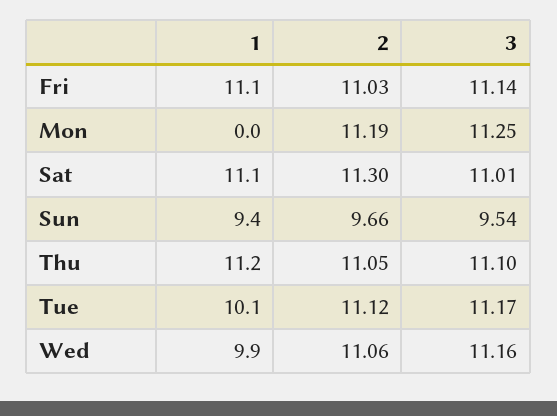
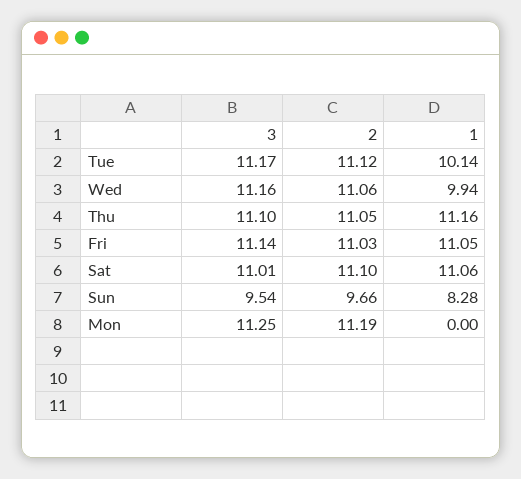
2, Sat: 11.3 -> 11.1
1, Sun: 9.4 -> 8.28

